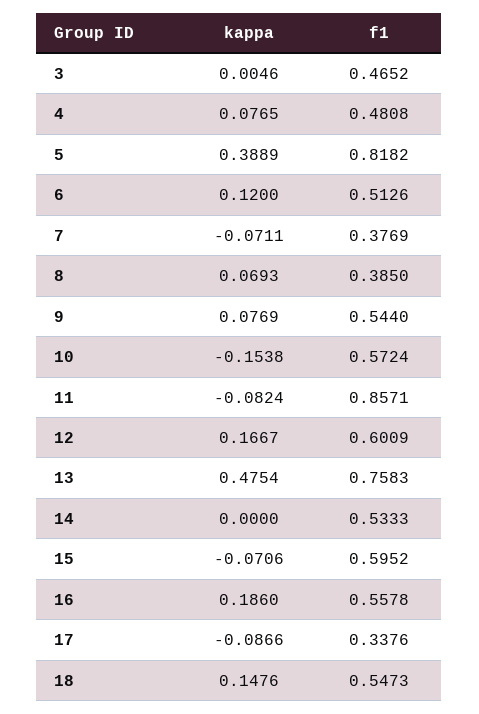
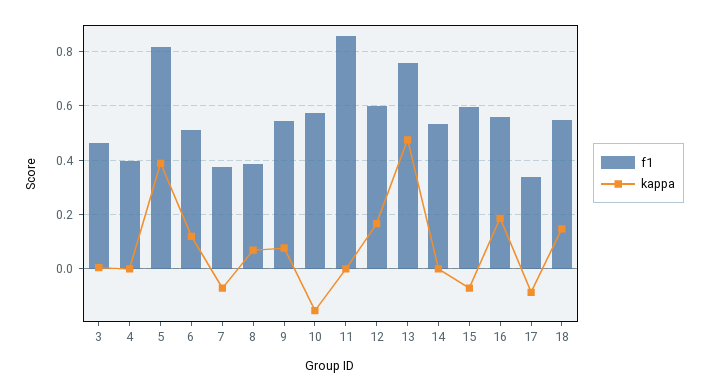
kappa, 4: 0.0765 -> 0
f1, 4: 0.4808 -> 0.4
kappa, 11: -0.0824 -> 0

